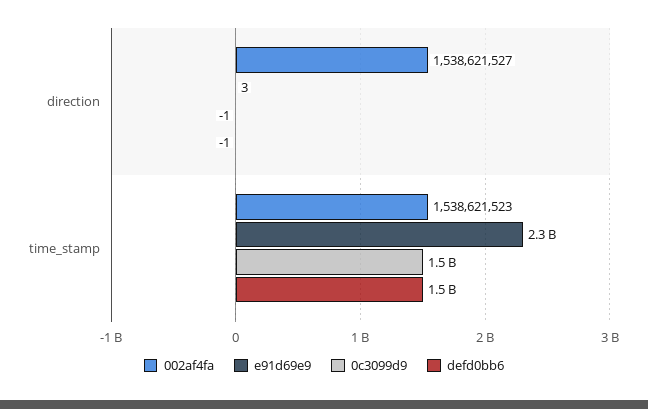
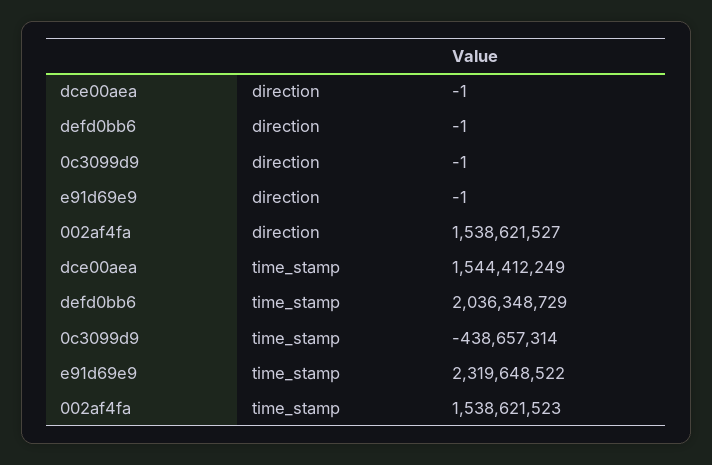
e91d69e9, direction: 3 -> -1
0c3099d9, time_stamp: 1500000000 -> -438657314
defd0bb6, time_stamp: 1500000000 -> 2036348729
dce00aea, direction: none -> -1
dce00aea, time_stamp: none -> 1544412249

